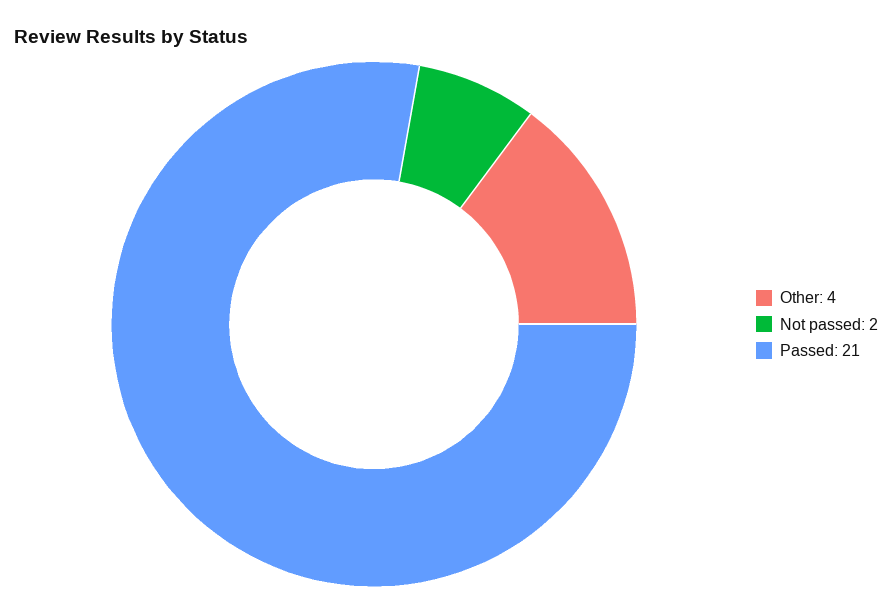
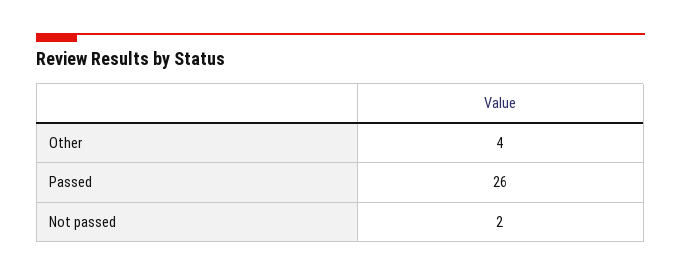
Passed: 21 -> 26

